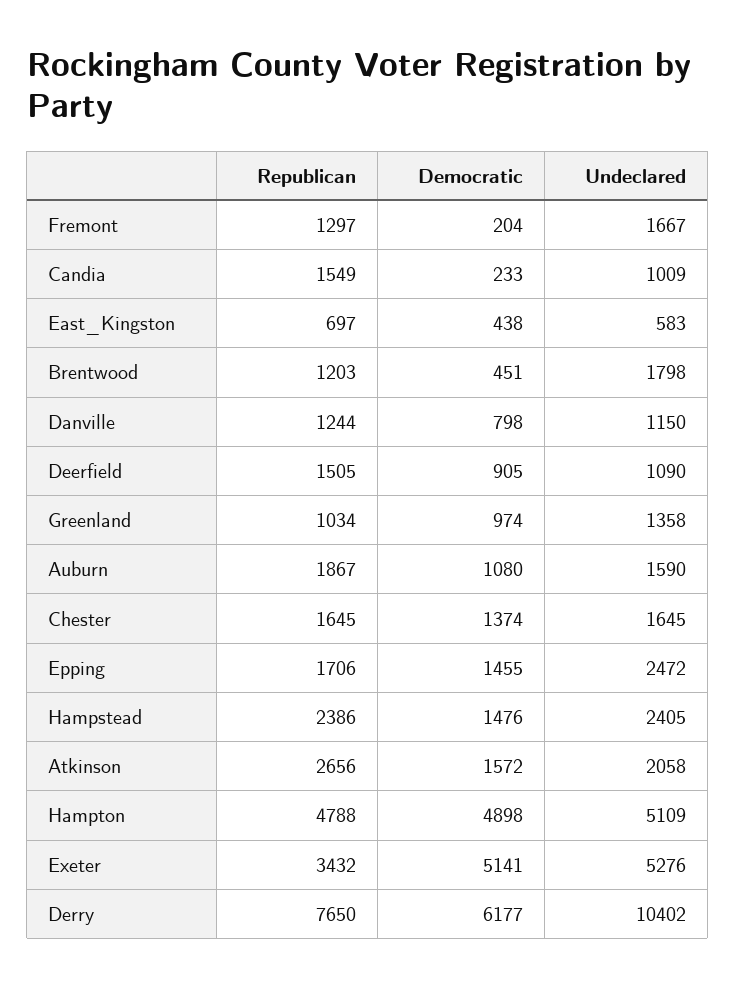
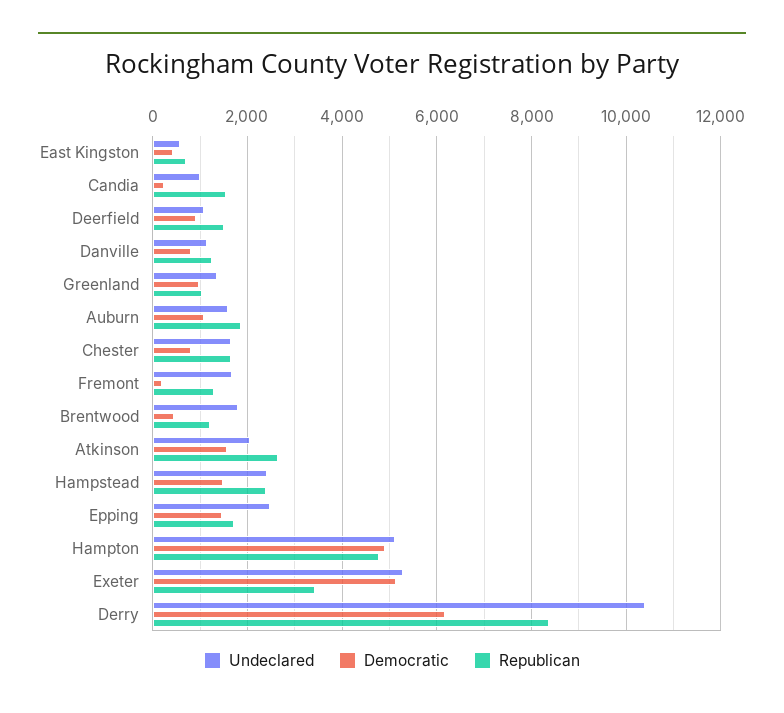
Democratic, Chester: 1374 -> 800
Republican, Derry: 7650 -> 8400

